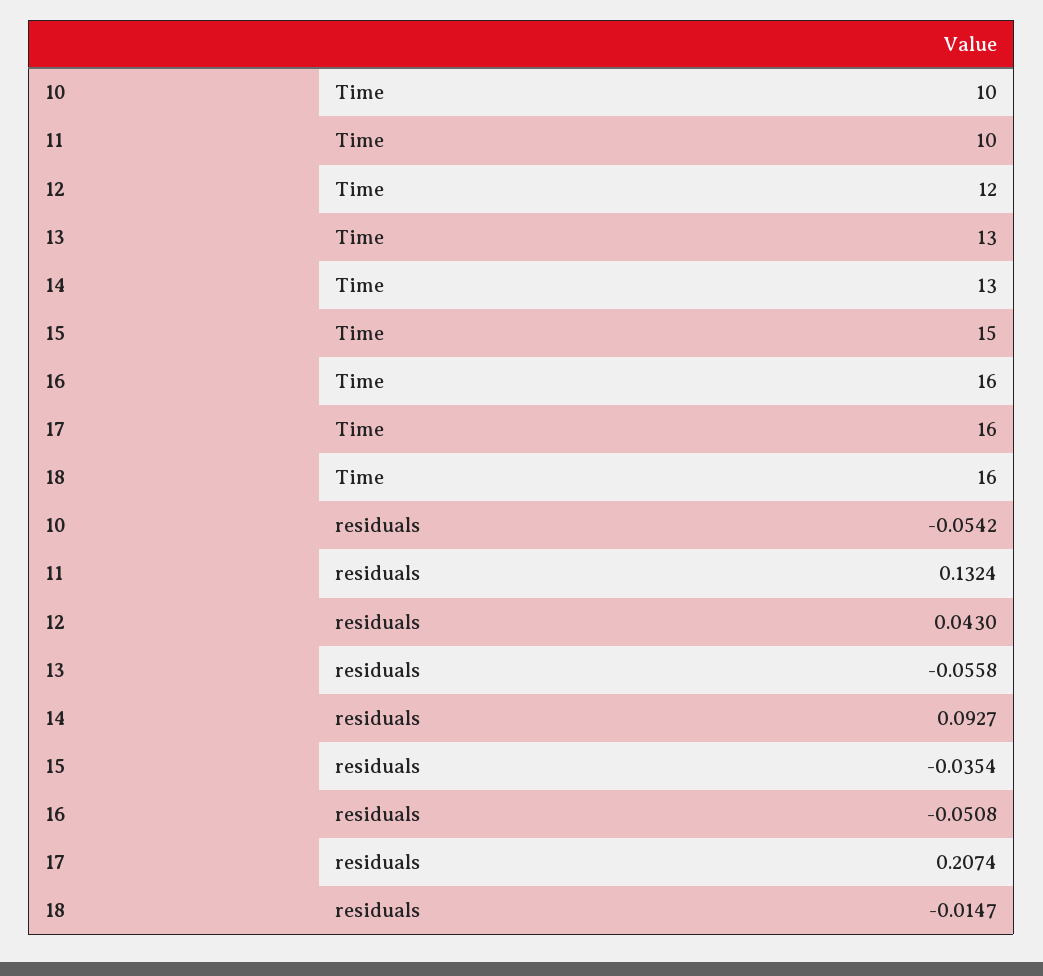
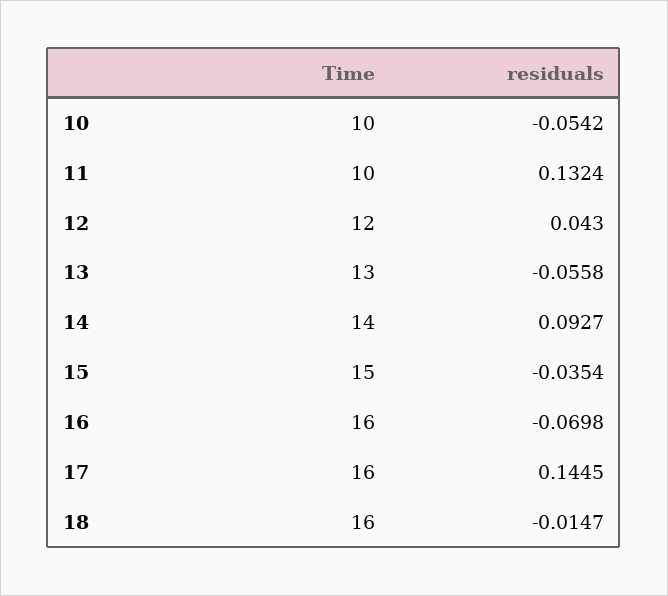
14, Time: 13 -> 14
16, residuals: -0.0508 -> -0.0698
17, residuals: 0.2074 -> 0.1445

